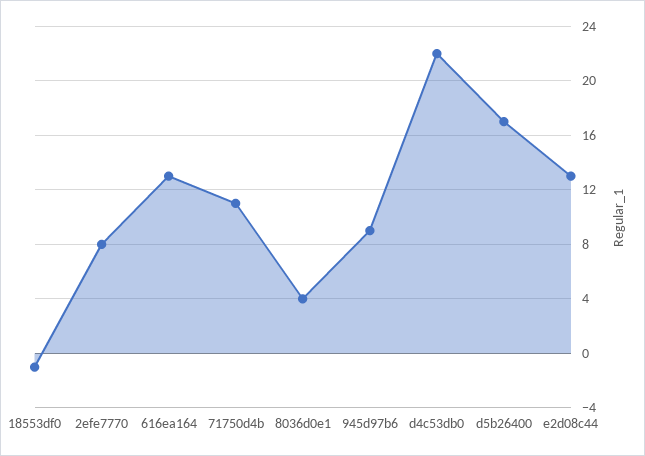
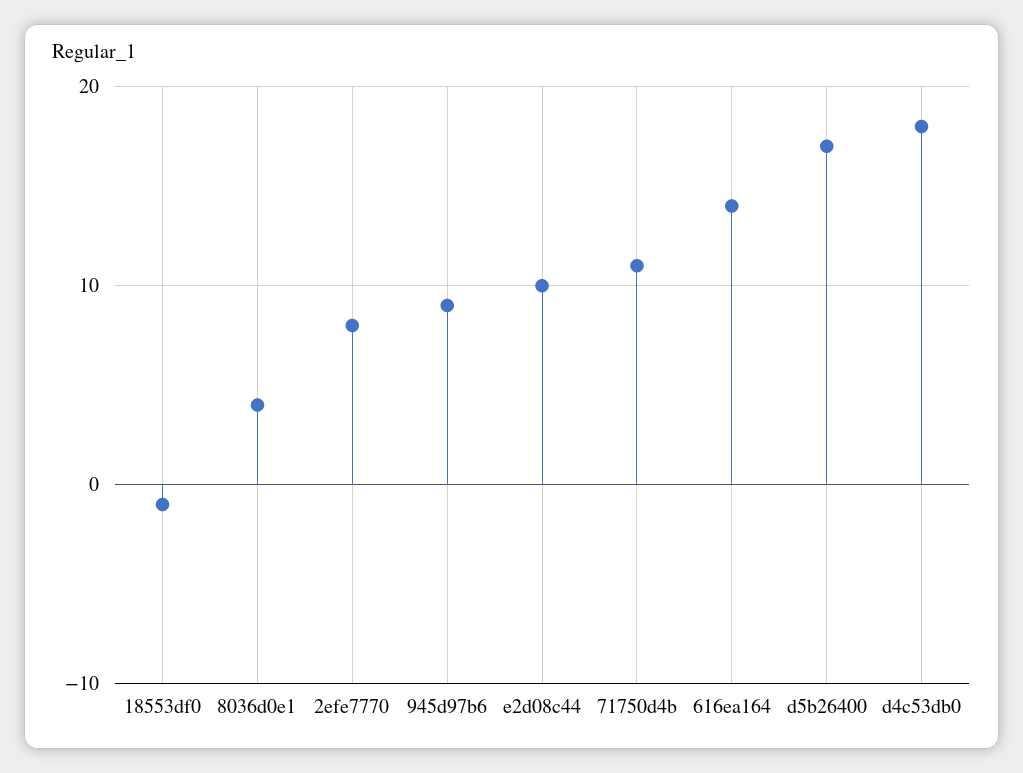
616ea164: 13 -> 14
d4c53db0: 22 -> 18
e2d08c44: 13 -> 10

